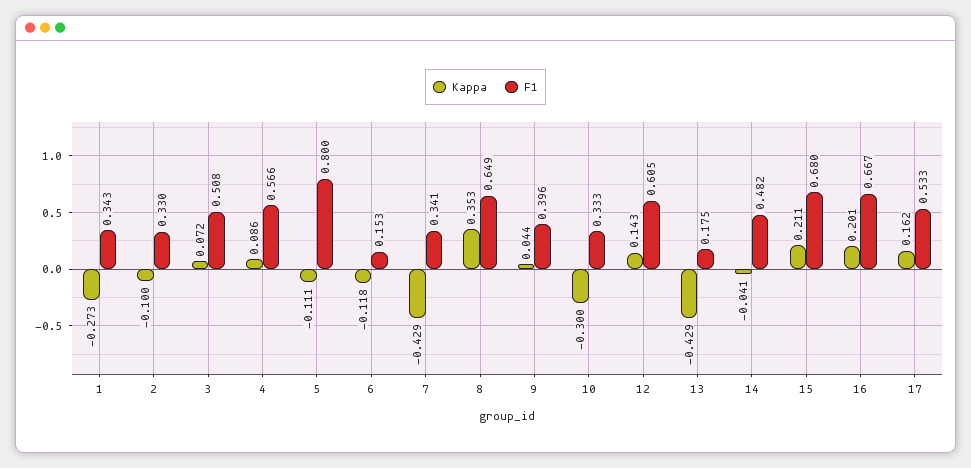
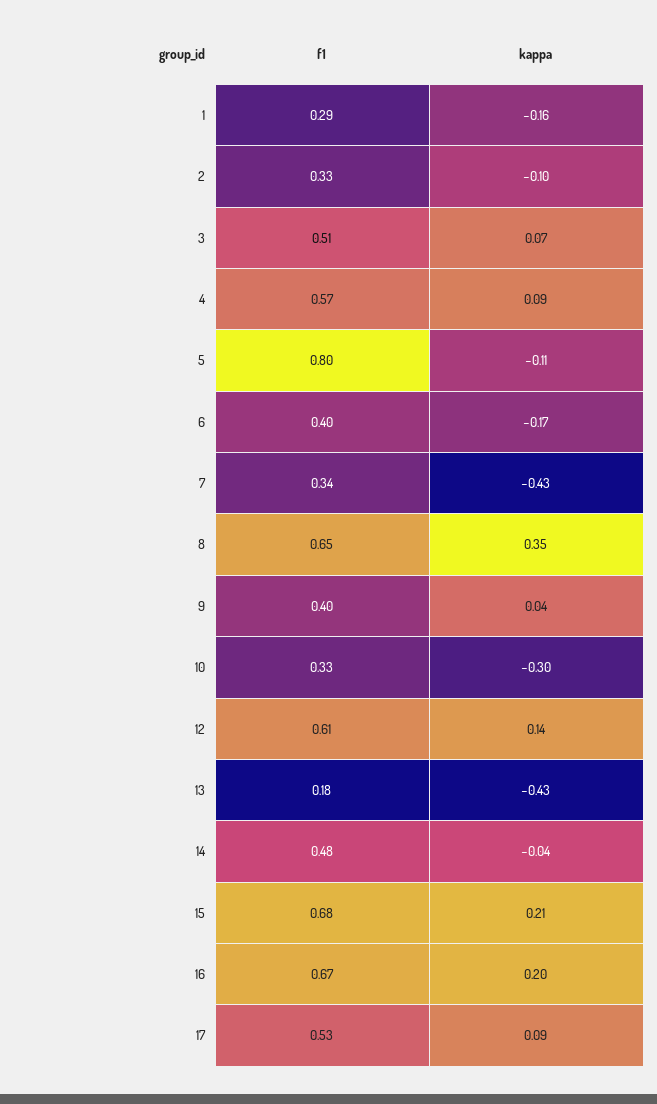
Kappa, 1: -0.273 -> -0.16
F1, 1: 0.343 -> 0.29
Kappa, 6: -0.118 -> -0.17
F1, 6: 0.153 -> 0.4
Kappa, 17: 0.162 -> 0.09

